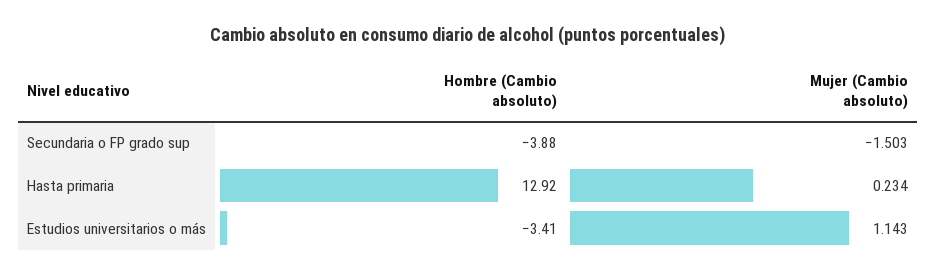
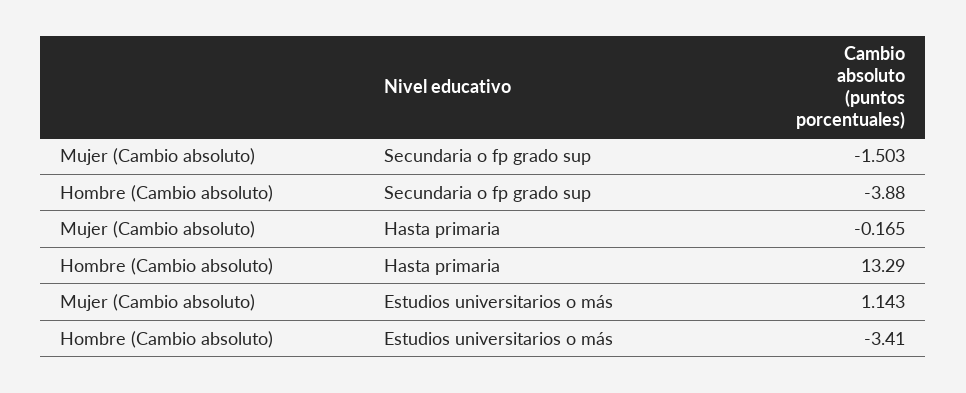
Hombre (Cambio absoluto), Hasta primaria: 12.92 -> 13.29
Mujer (Cambio absoluto), Hasta primaria: 0.234 -> -0.165

